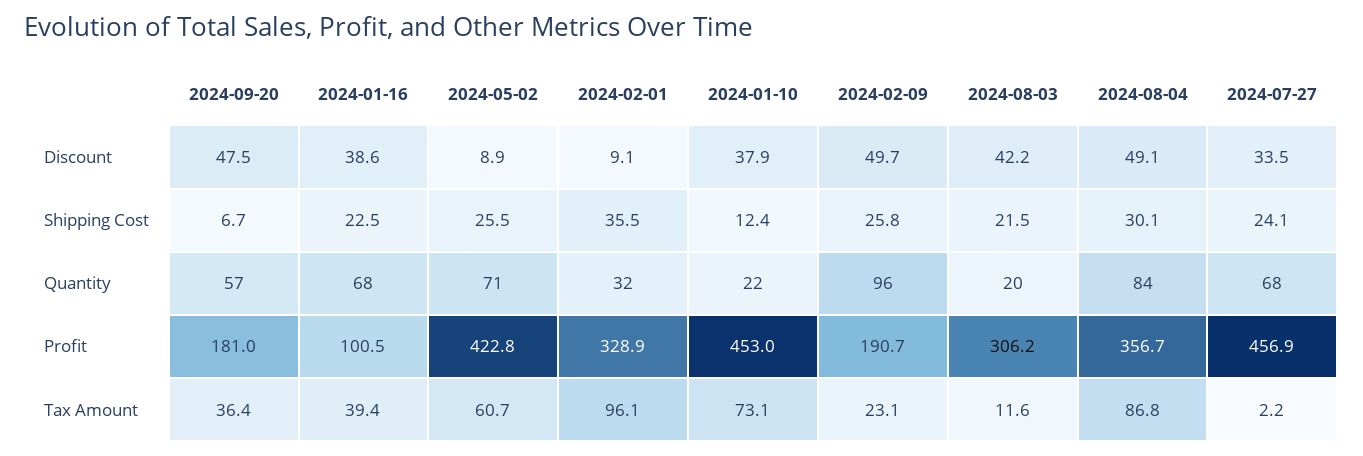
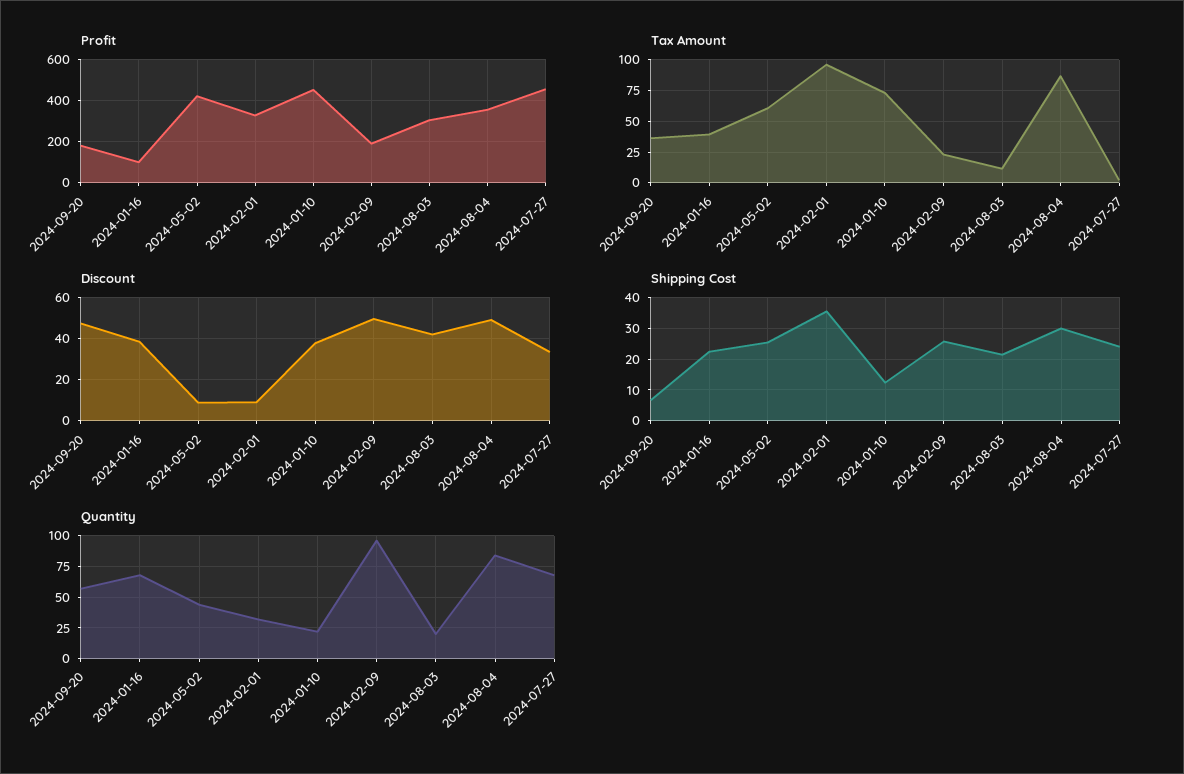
Quantity, 2024-05-02: 71 -> 45

